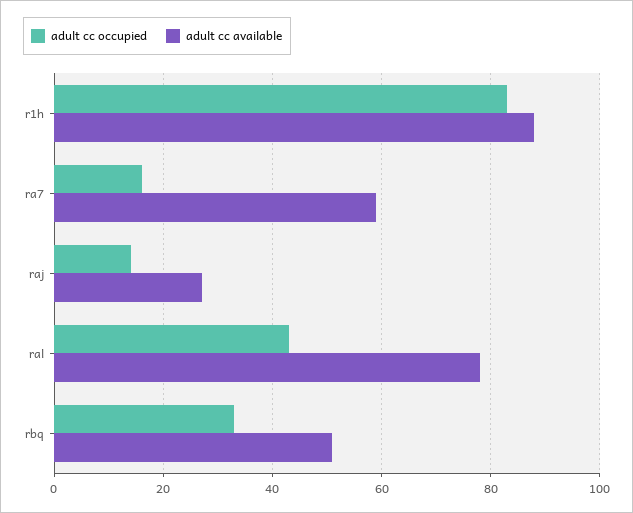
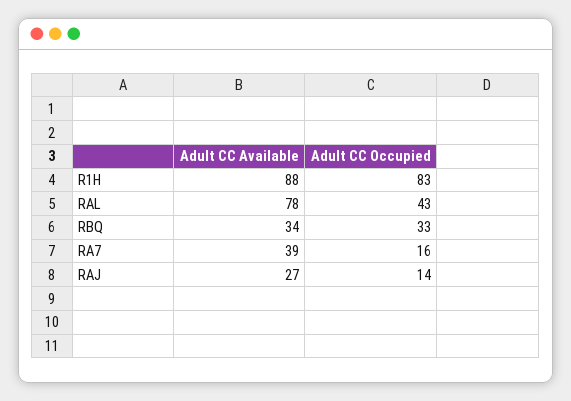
adult cc available, ra7: 60 -> 39
adult cc available, rbq: 50 -> 34

